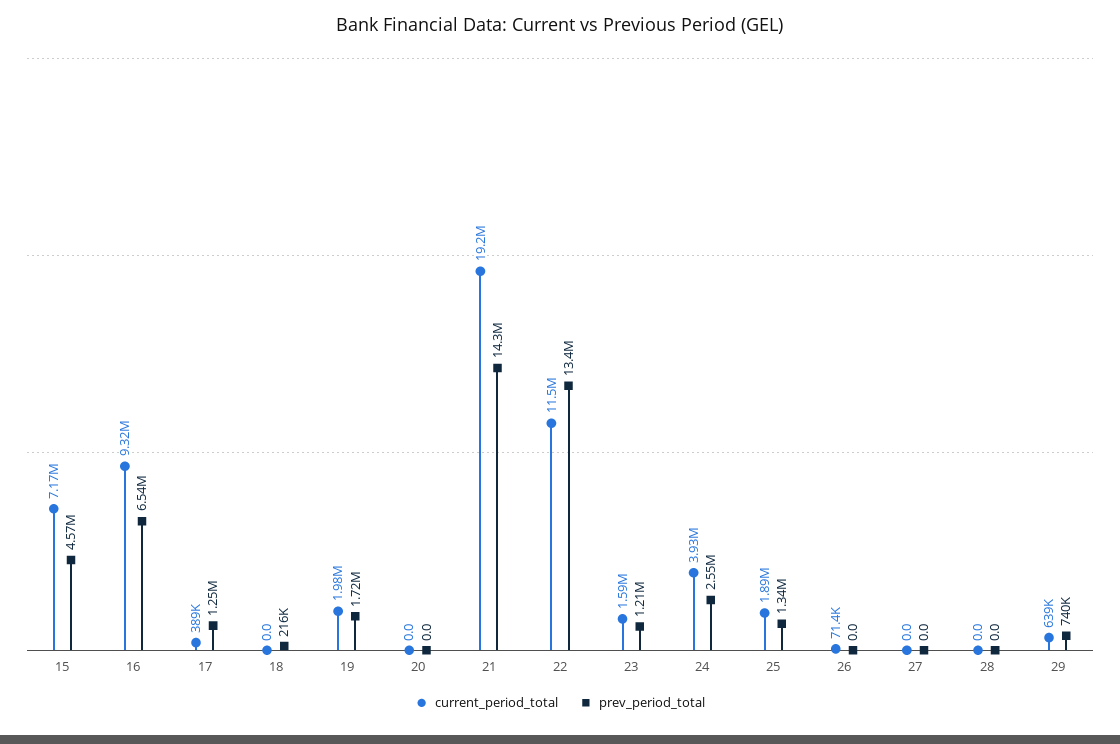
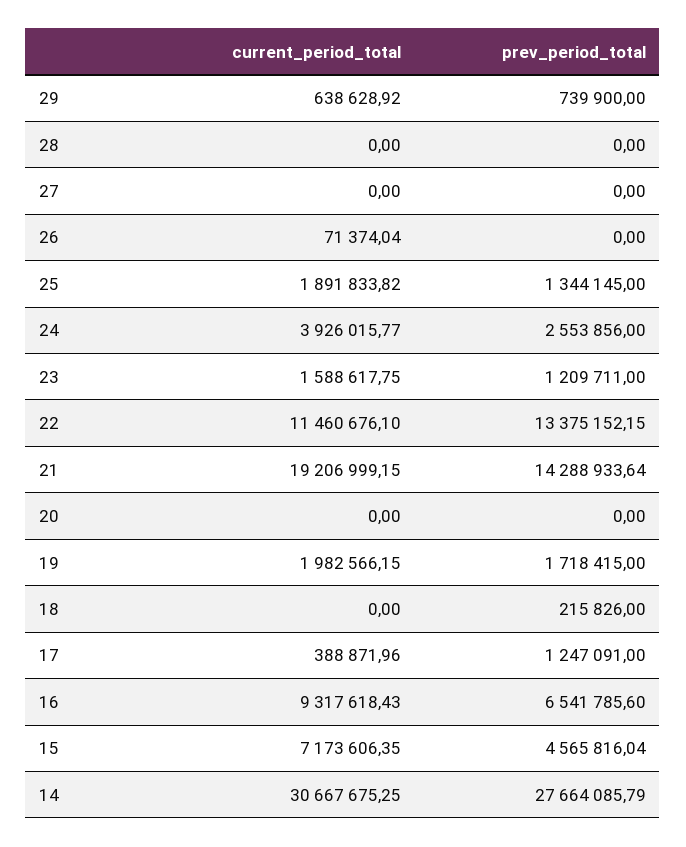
current_period_total, 14: none -> 30667675.25
prev_period_total, 14: none -> 27664085.79

